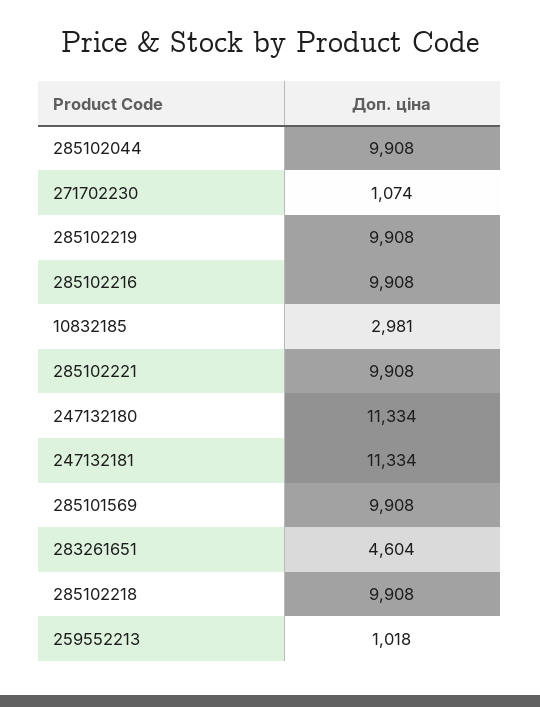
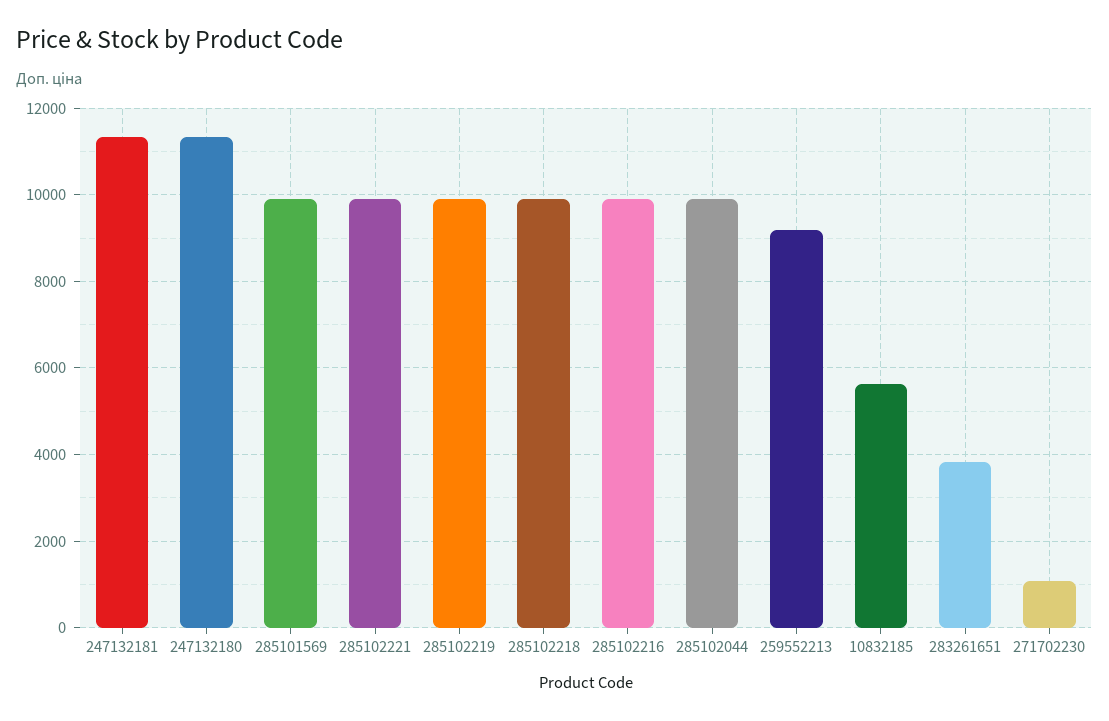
10832185: 2981 -> 5600
283261651: 4604 -> 3800
259552213: 1018 -> 9200

